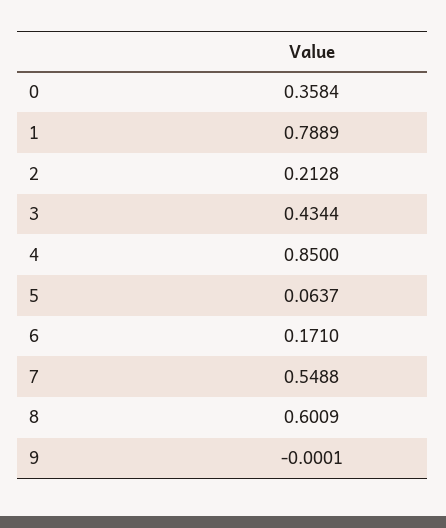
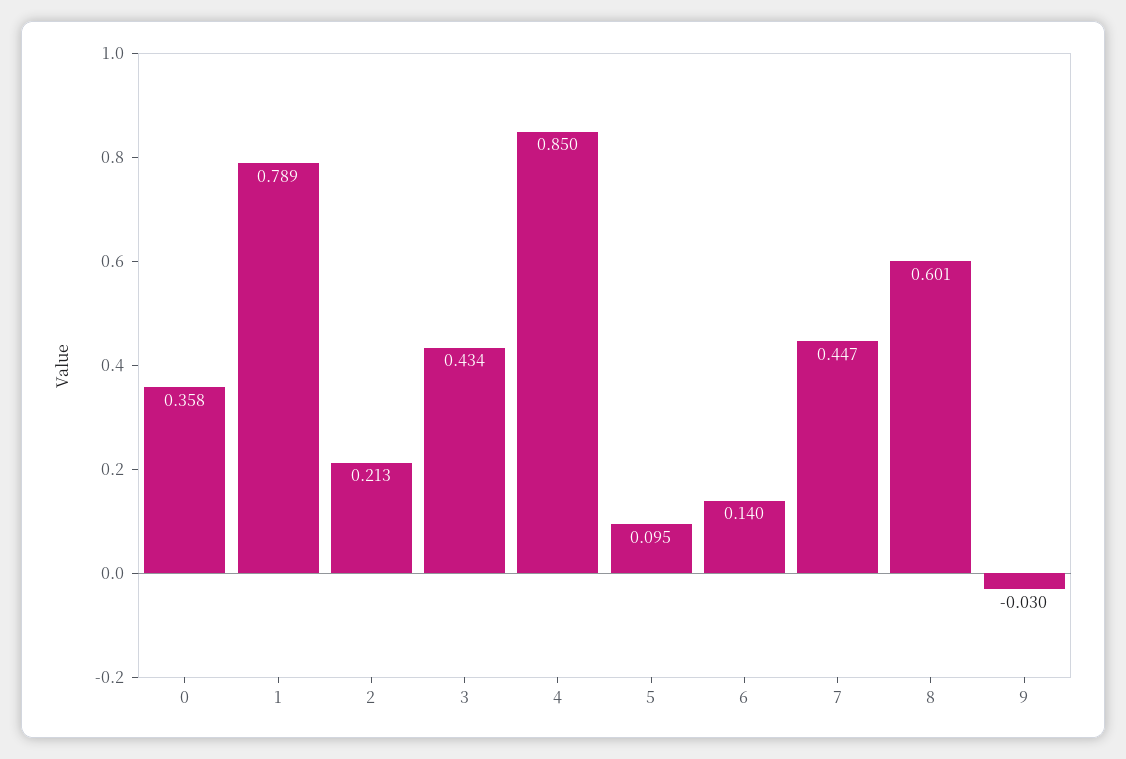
5: 0.0637 -> 0.095
6: 0.171 -> 0.14
7: 0.5488 -> 0.447
9: -0.0001 -> -0.03

